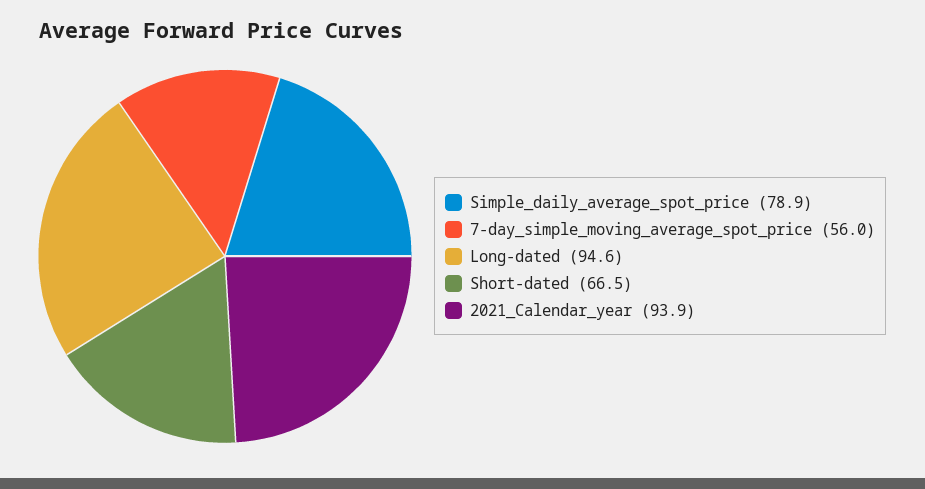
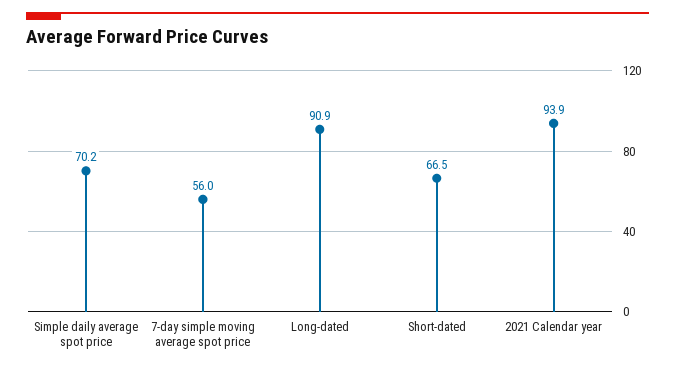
Simple_daily_average_spot_price: 78.9 -> 70.2
Long-dated: 94.6 -> 90.9

